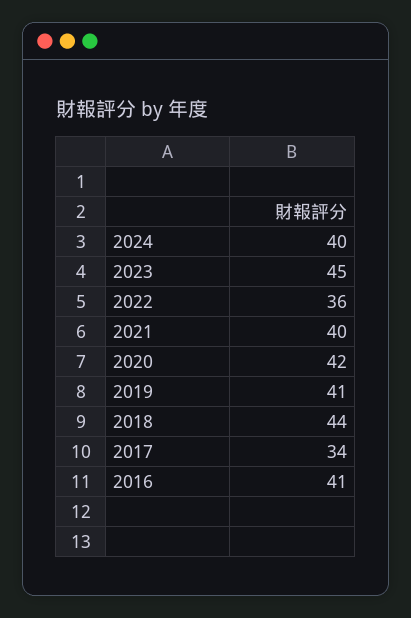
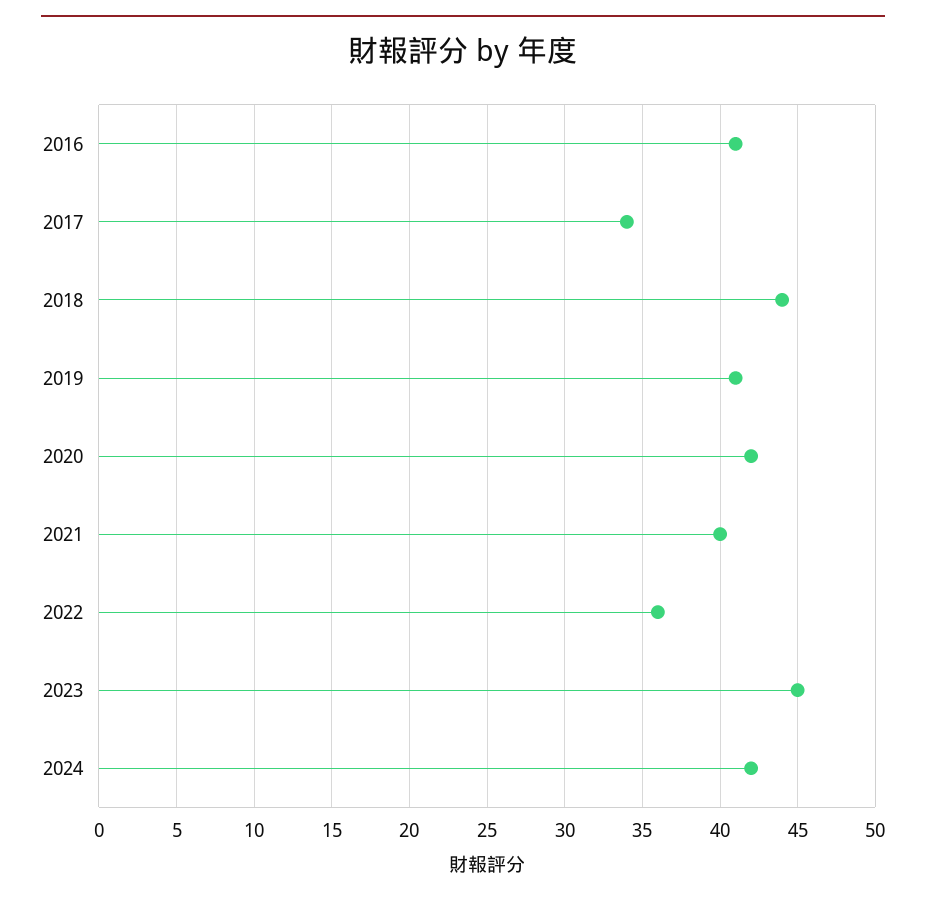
2024: 40 -> 42

